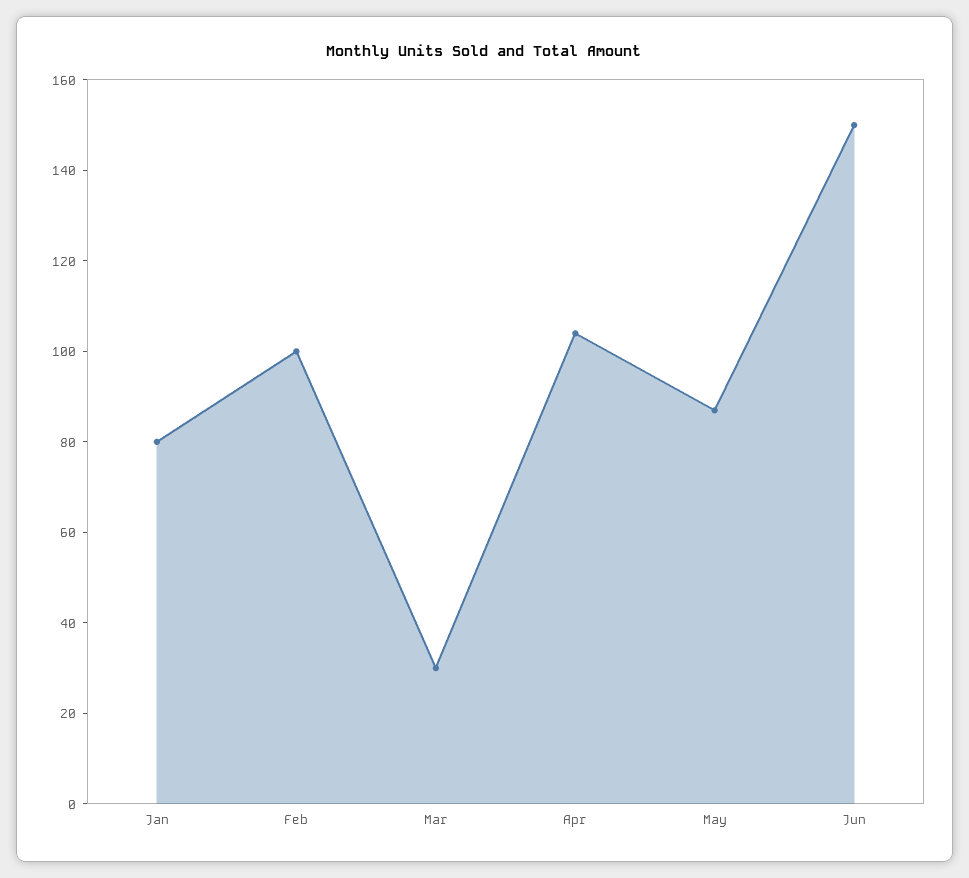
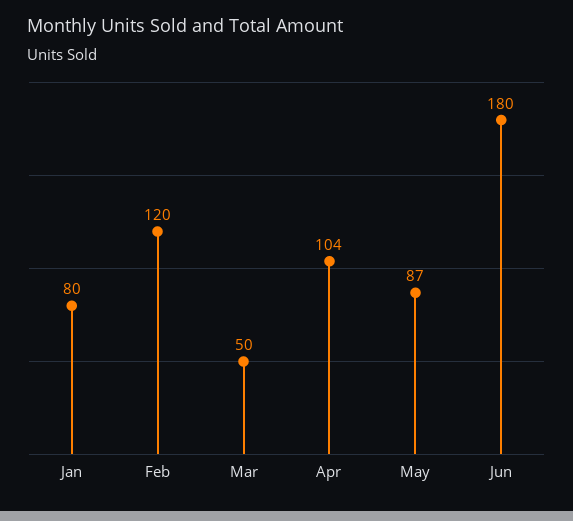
Feb: 100 -> 120
Mar: 30 -> 50
Jun: 150 -> 180

